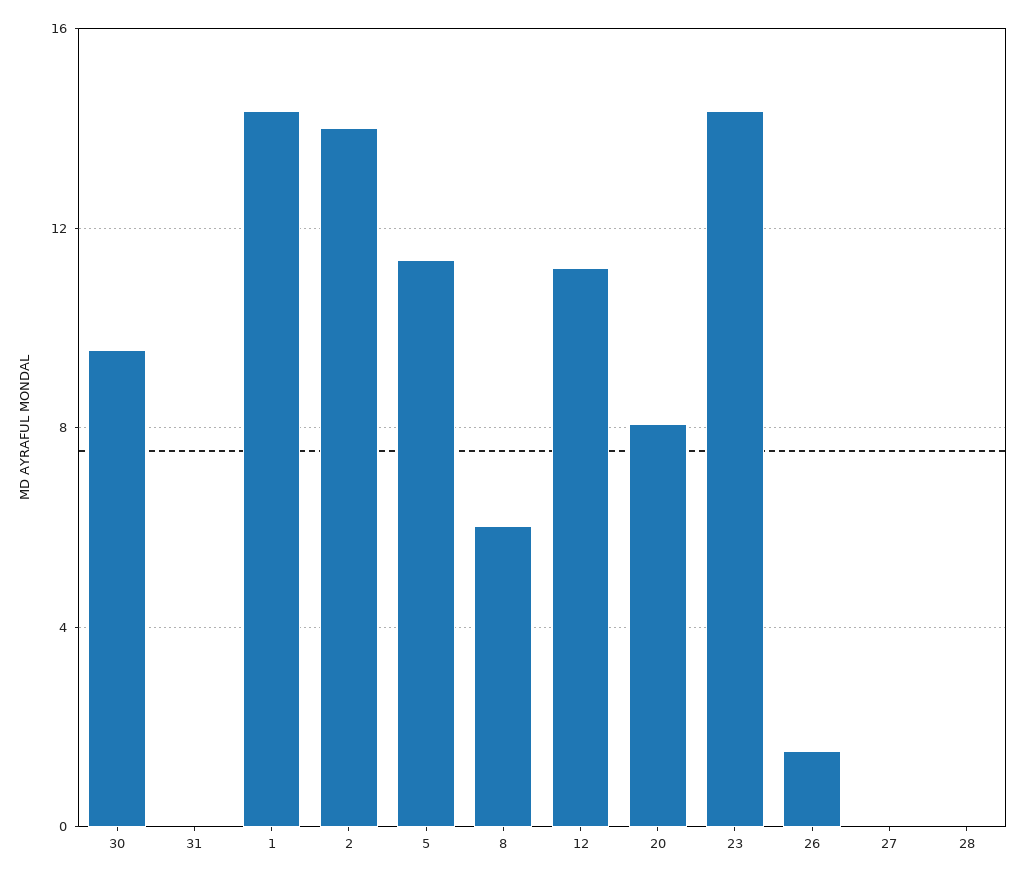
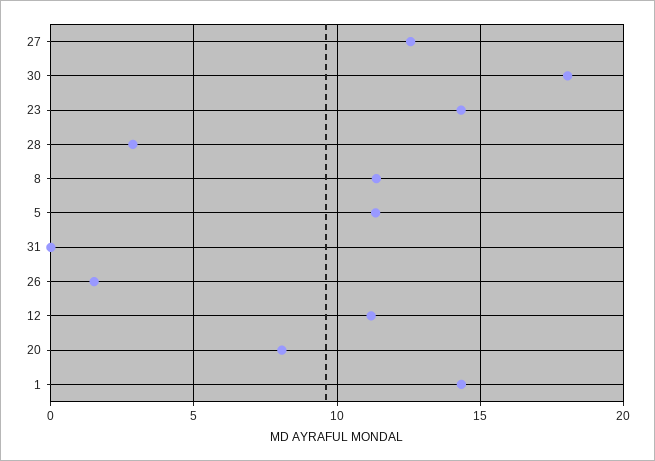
30: 9.5 -> 18
2: 14 -> none
8: 6 -> 11.5
27: 0 -> 12.5
28: 0 -> 3

